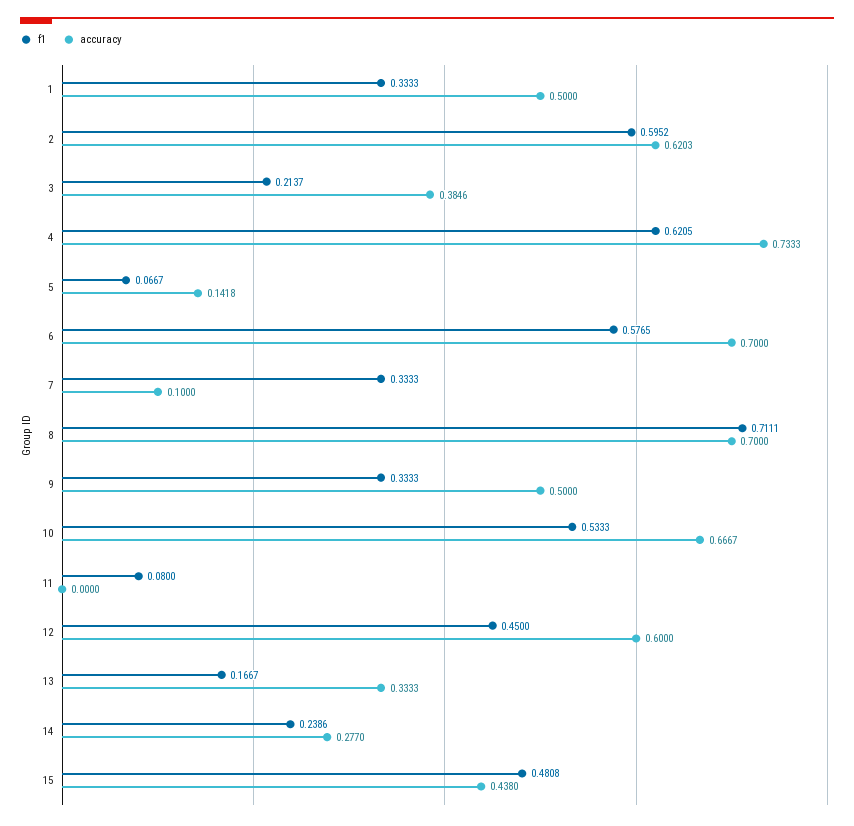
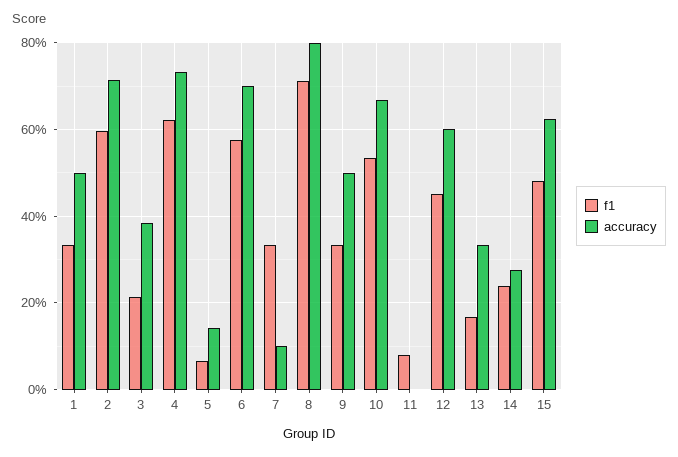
accuracy, 2: 0.6203 -> 0.72
accuracy, 8: 0.7 -> 0.8
accuracy, 15: 0.438 -> 0.62

